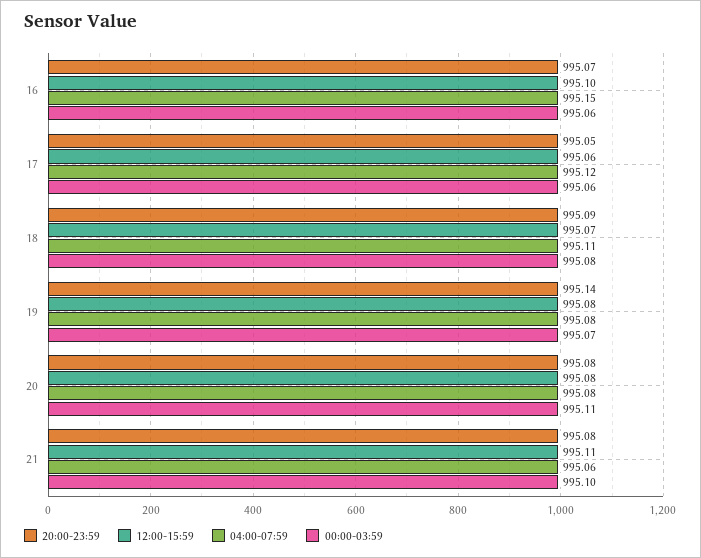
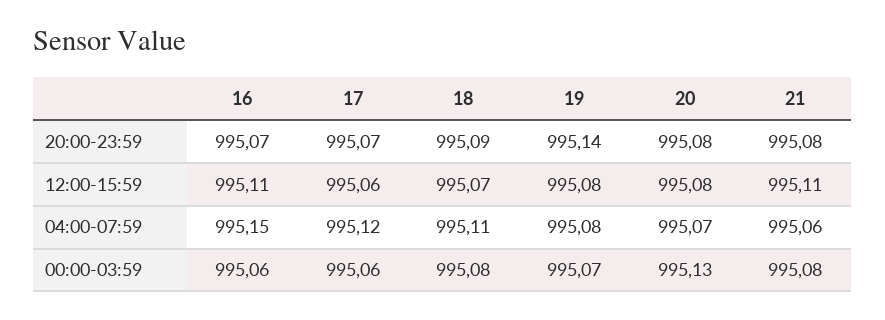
12:00-15:59, 16: 995.1 -> 995.11
20:00-23:59, 17: 995.05 -> 995.07
04:00-07:59, 20: 995.08 -> 995.07
00:00-03:59, 20: 995.11 -> 995.13
00:00-03:59, 21: 995.1 -> 995.08

